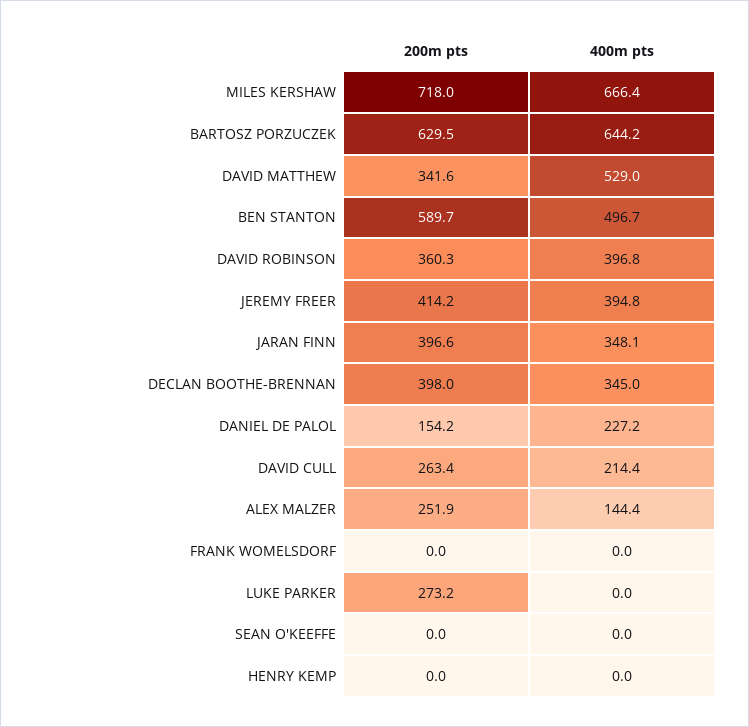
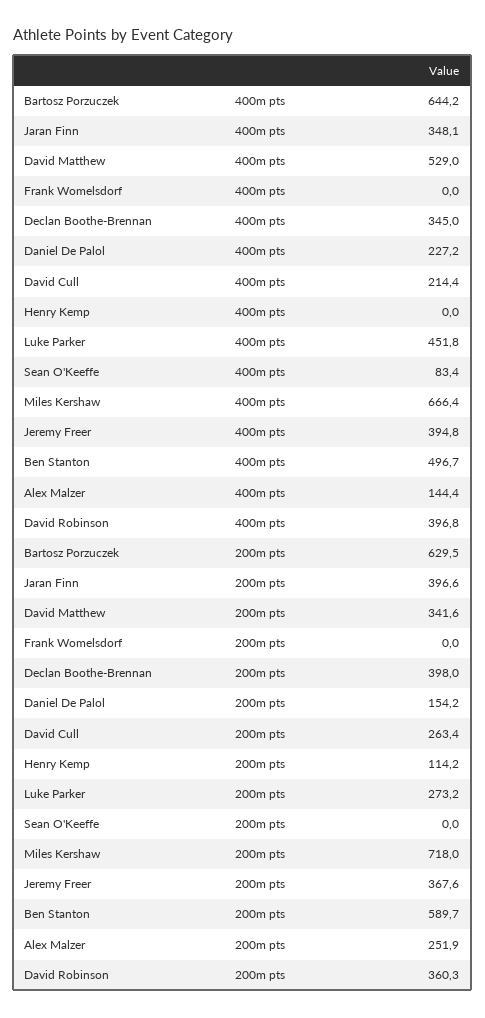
200m pts, JEREMY FREER: 414.2 -> 367.6
400m pts, LUKE PARKER: 0 -> 451.8
400m pts, SEAN O'KEEFFE: 0 -> 83.4
200m pts, HENRY KEMP: 0 -> 114.2

